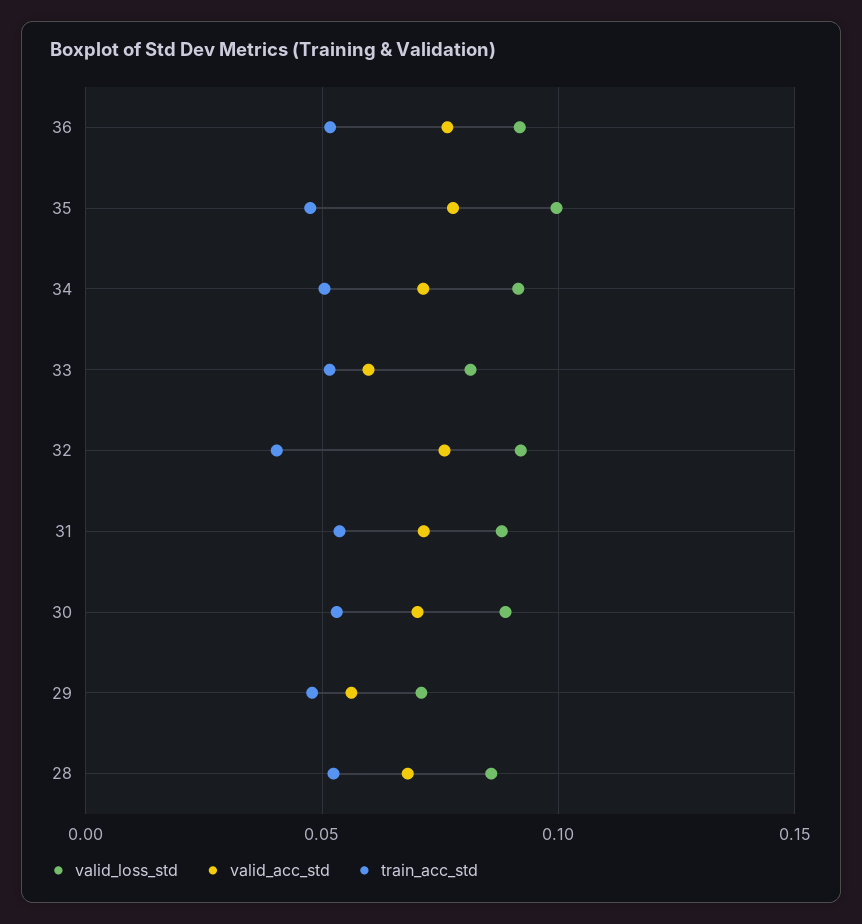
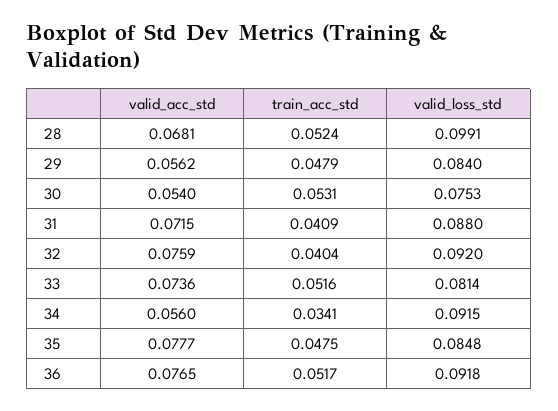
valid_loss_std, 35: 0.1 -> 0.0848
valid_acc_std, 34: 0.07 -> 0.056
train_acc_std, 34: 0.05 -> 0.0341
valid_acc_std, 33: 0.06 -> 0.0736
train_acc_std, 31: 0.055 -> 0.0409
valid_loss_std, 30: 0.09 -> 0.0753
valid_acc_std, 30: 0.07 -> 0.054
valid_loss_std, 29: 0.07 -> 0.084
valid_loss_std, 28: 0.085 -> 0.0991

